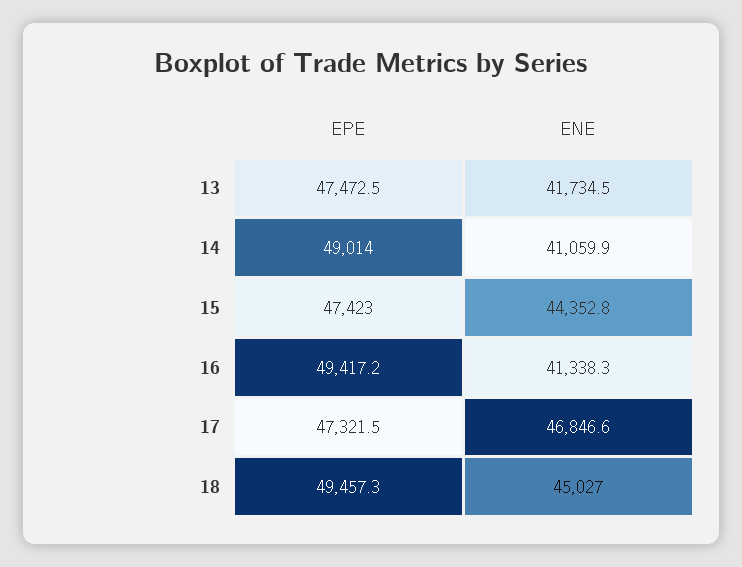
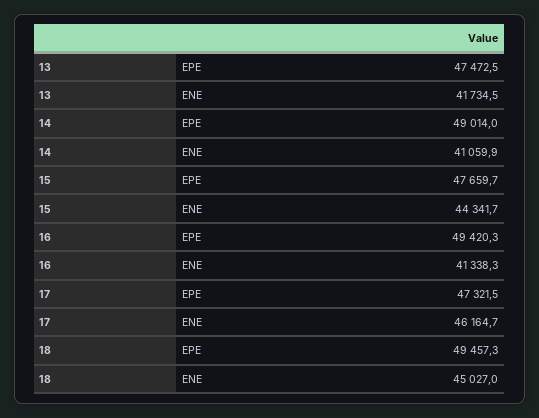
EPE, 15: 47423 -> 47659.7
ENE, 15: 44352.8 -> 44341.7
EPE, 16: 49417.2 -> 49420.3
ENE, 17: 46846.6 -> 46164.7

